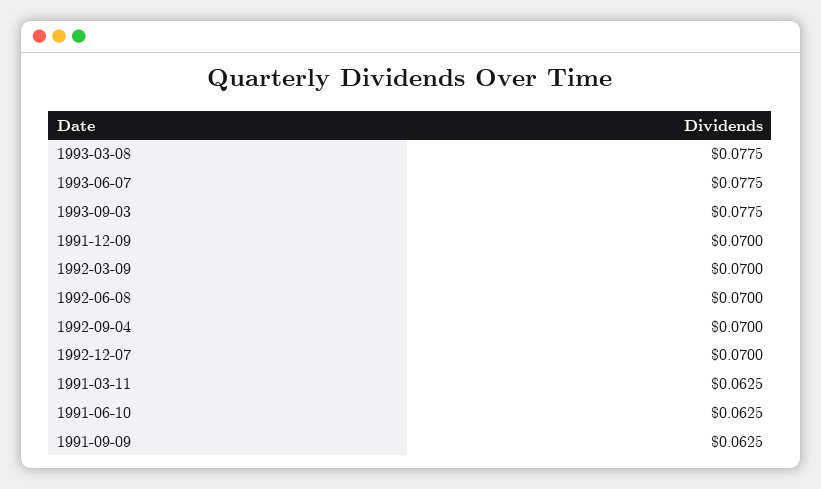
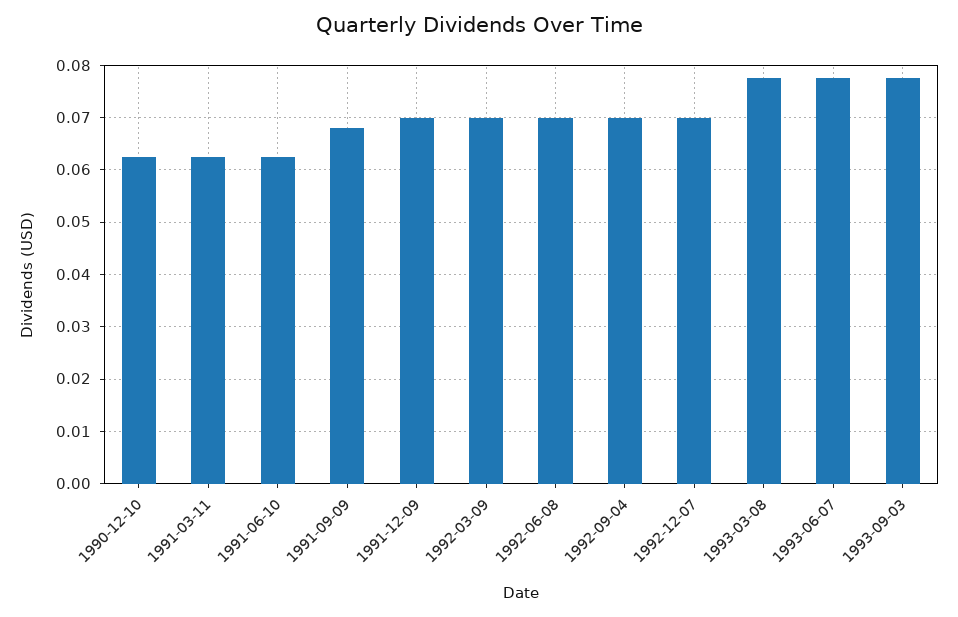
1991-09-09: 0.0625 -> 0.068
1990-12-10: none -> 0.062

